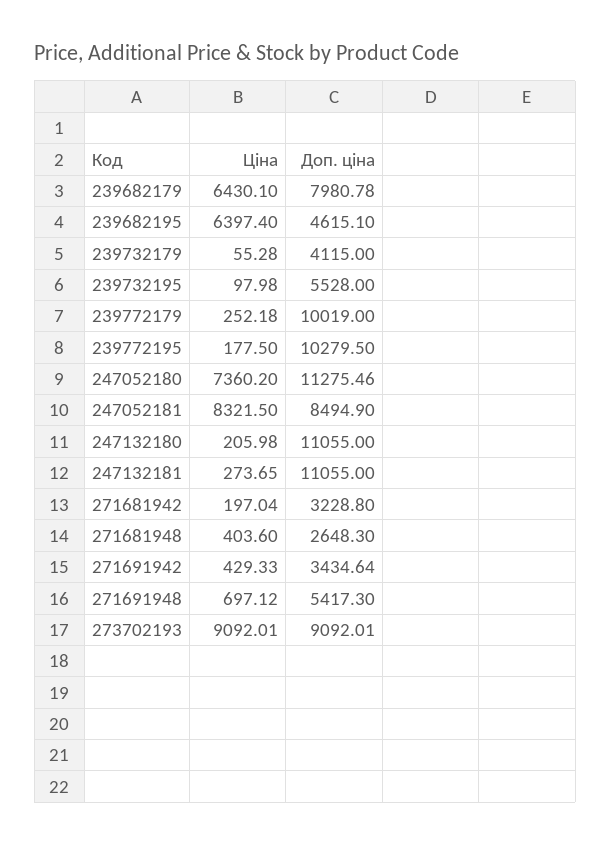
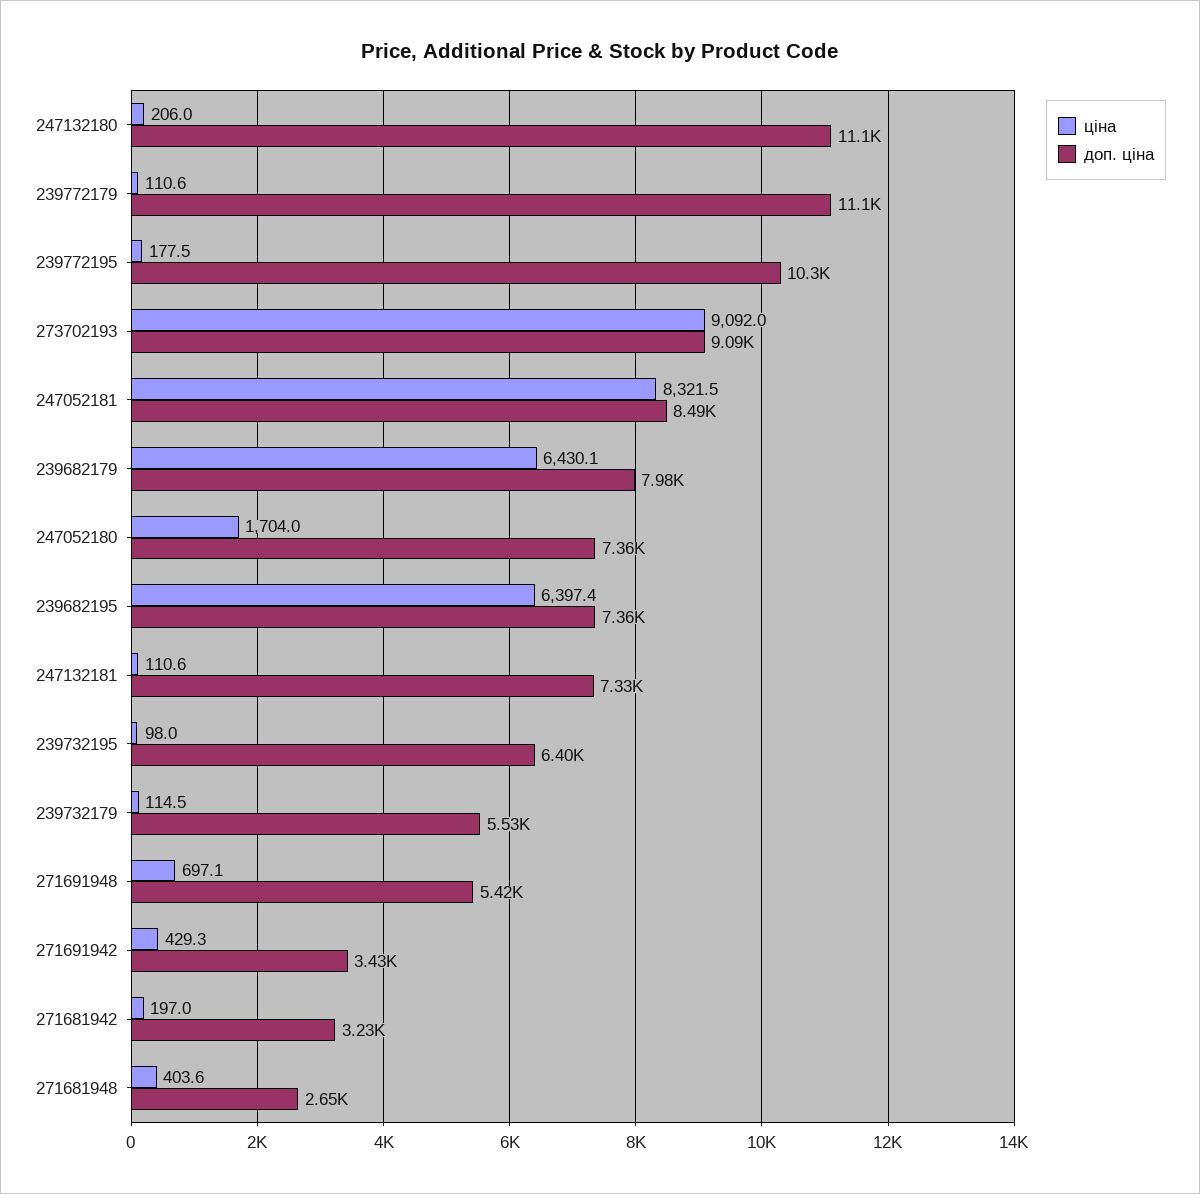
Доп. ціна, 239682195: 4615.1 -> 7360
Ціна, 239732179: 55.28 -> 114.5
Доп. ціна, 239732179: 4115 -> 5530
Доп. ціна, 239732195: 5528 -> 6400
Ціна, 239772179: 252.18 -> 110.6
Доп. ціна, 239772179: 10019 -> 11100
Ціна, 247052180: 7360.2 -> 1704
Доп. ціна, 247052180: 11275.46 -> 7360
Ціна, 247132181: 273.65 -> 110.6
Доп. ціна, 247132181: 11055 -> 7330

